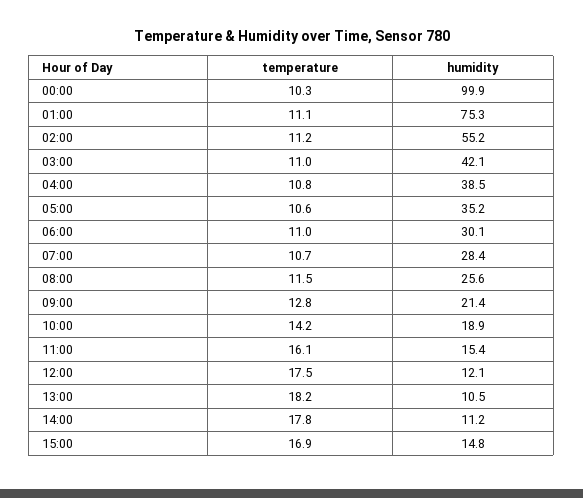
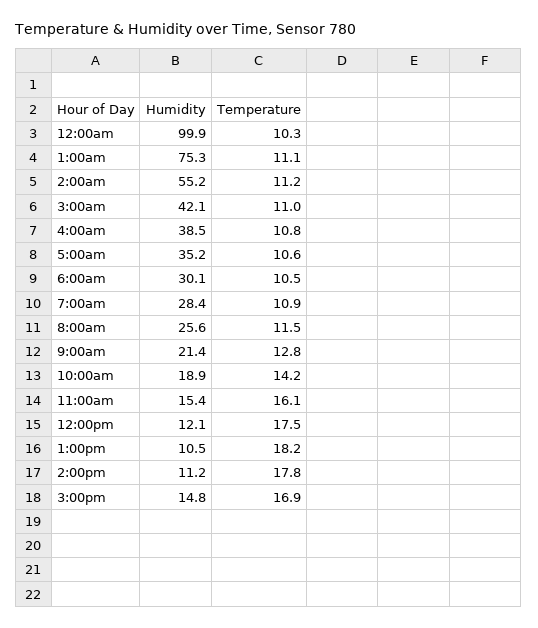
temperature, 06:00: 11 -> 10.5
temperature, 07:00: 10.7 -> 10.9

